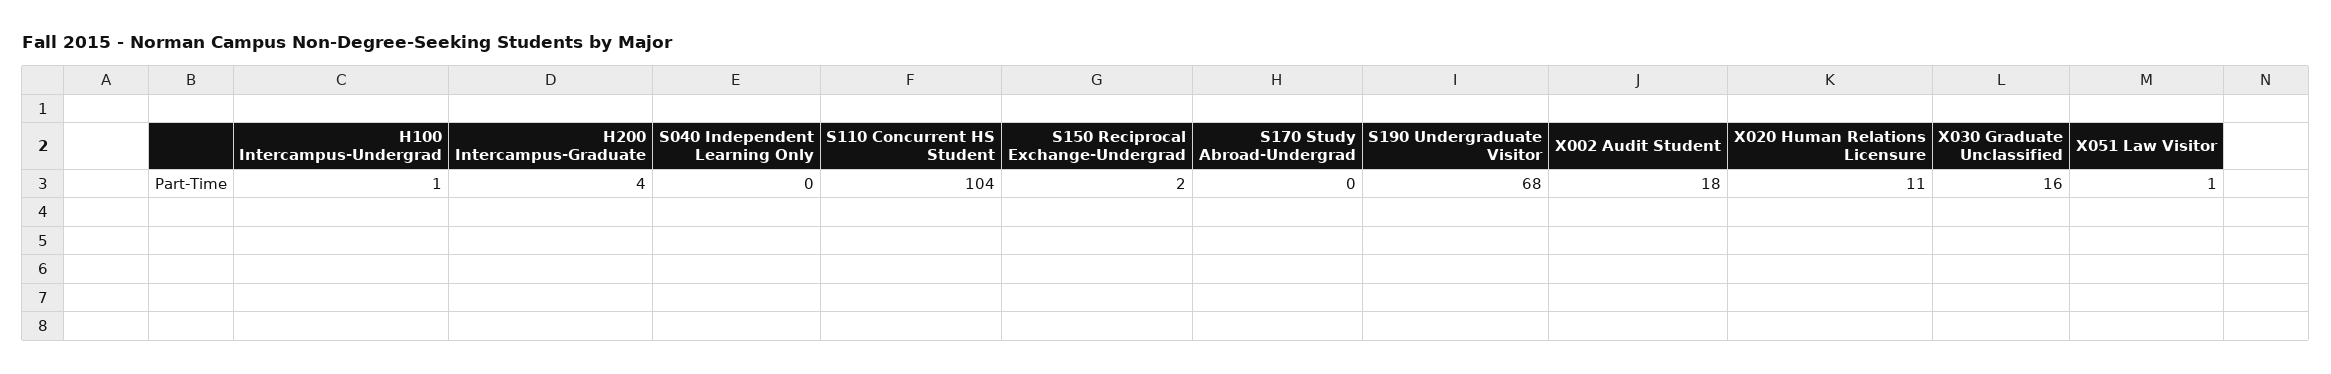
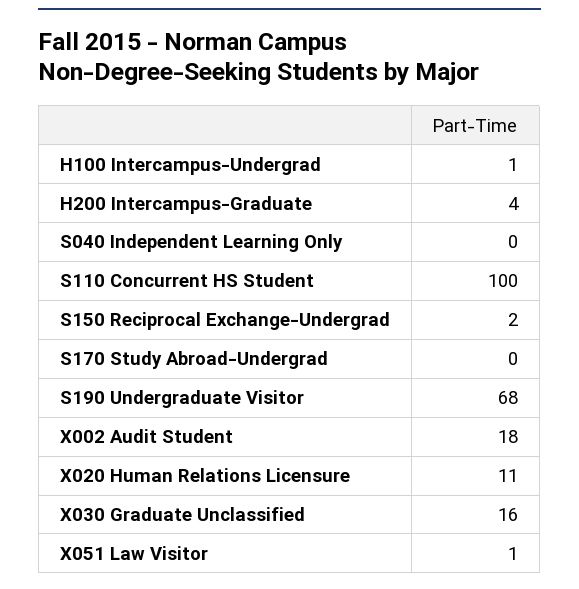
S110 Concurrent HS Student: 104 -> 100

